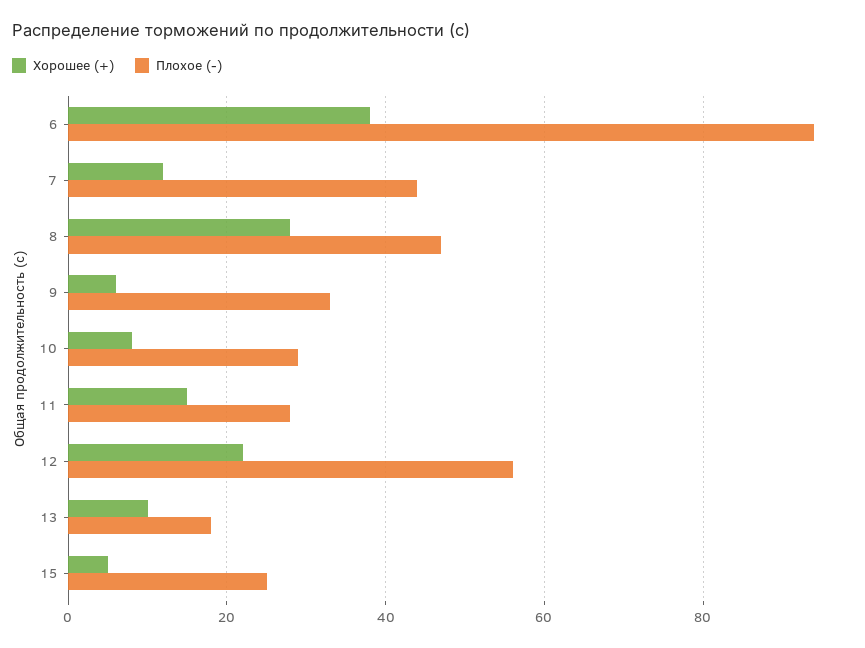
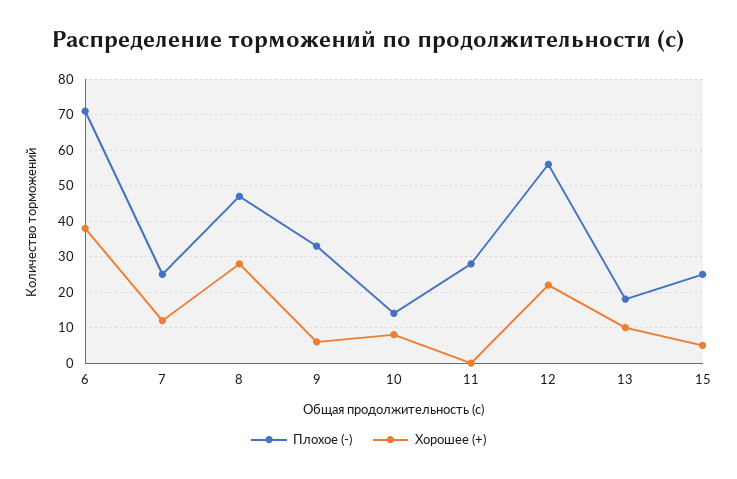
Плохое (-), 6: 95 -> 70
Плохое (-), 7: 45 -> 25
Плохое (-), 10: 30 -> 15
Хорошее (+), 11: 15 -> 0

